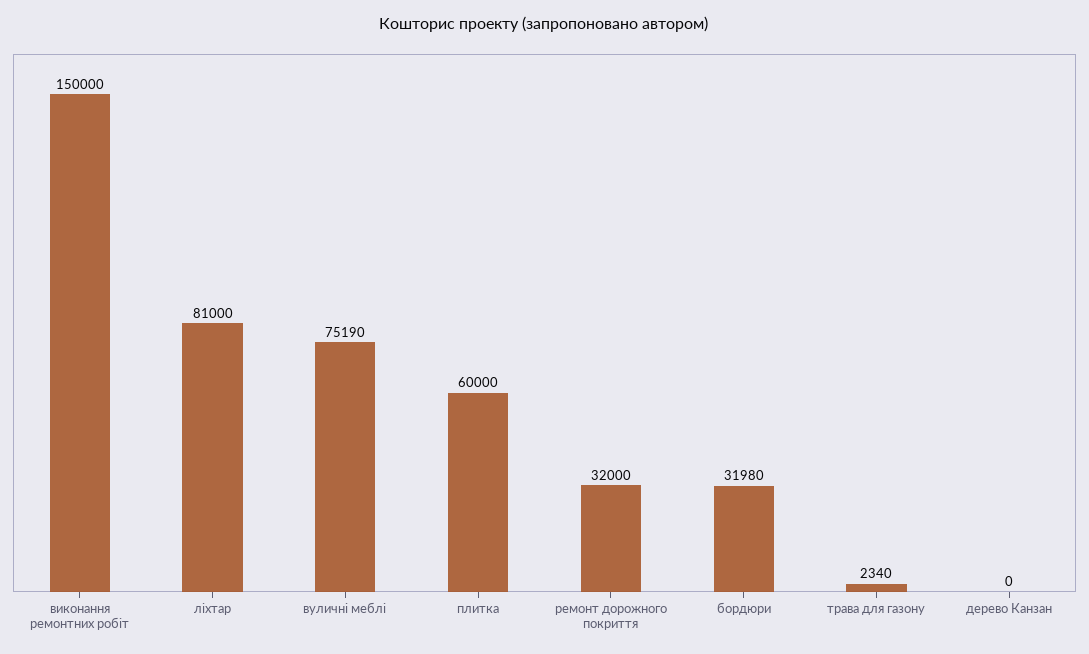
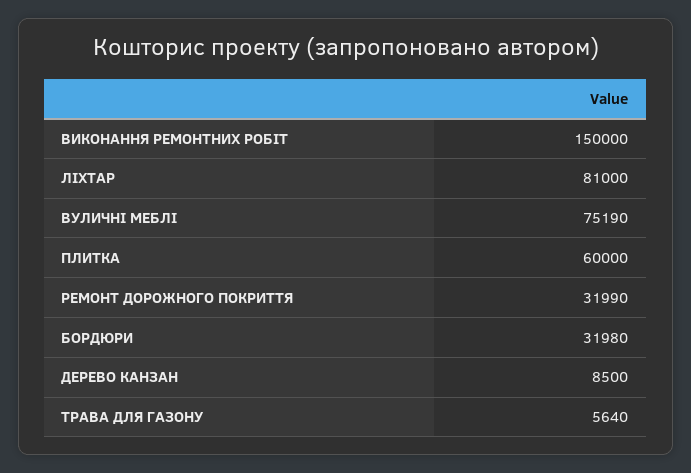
ремонт дорожного покриття: 32000 -> 31990
трава для газону: 2340 -> 5640
дерево Канзан: 0 -> 8500

